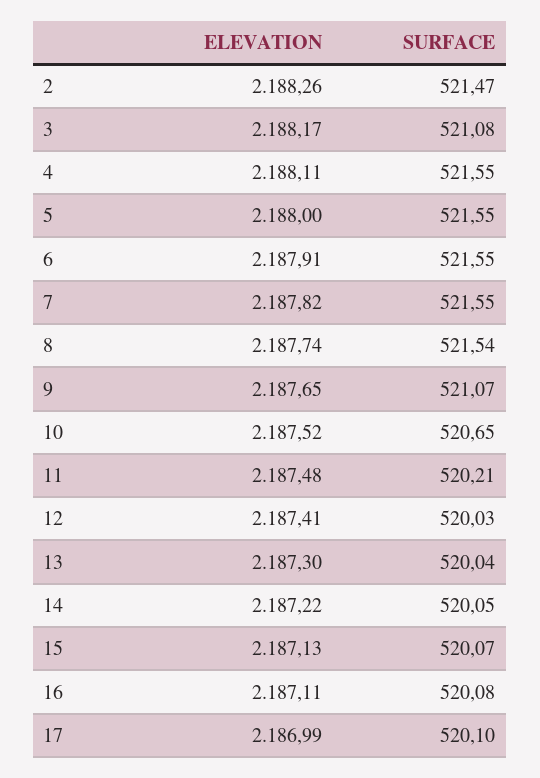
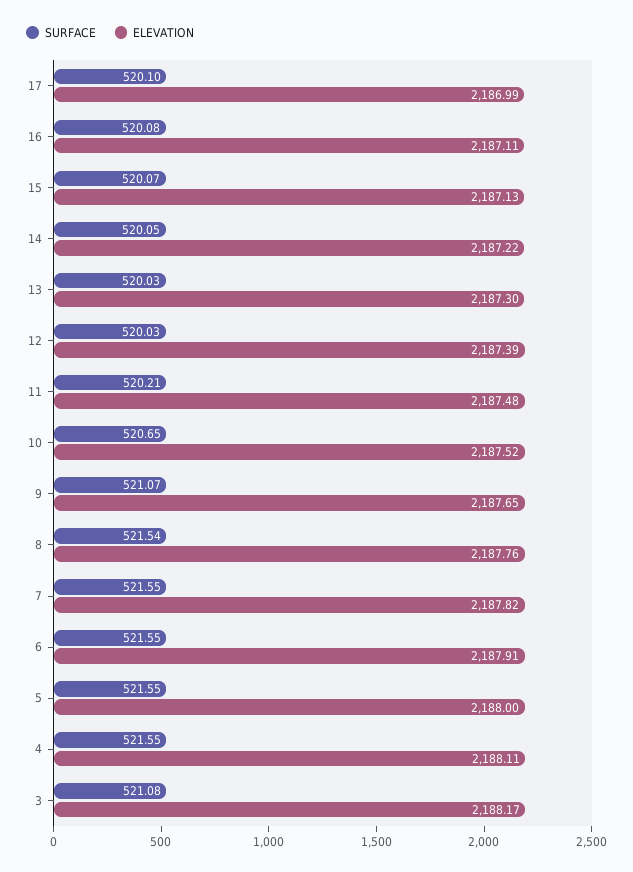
ELEVATION, 2: 2188.26 -> none
SURFACE, 2: 521.47 -> none
ELEVATION, 8: 2187.74 -> 2187.76
ELEVATION, 12: 2187.41 -> 2187.39
SURFACE, 13: 520.04 -> 520.03

